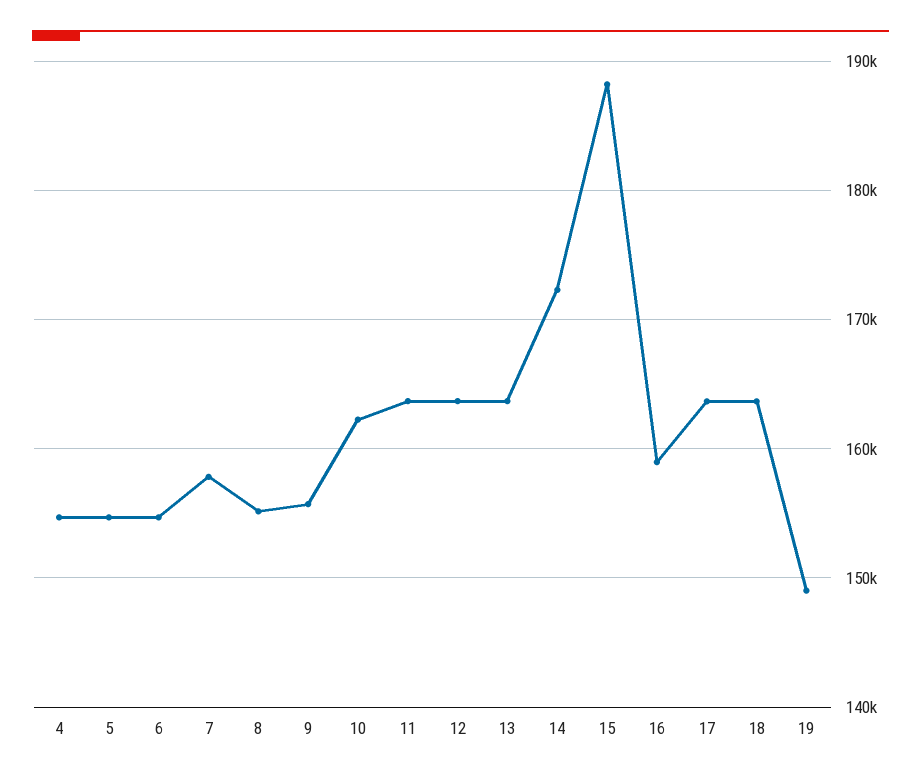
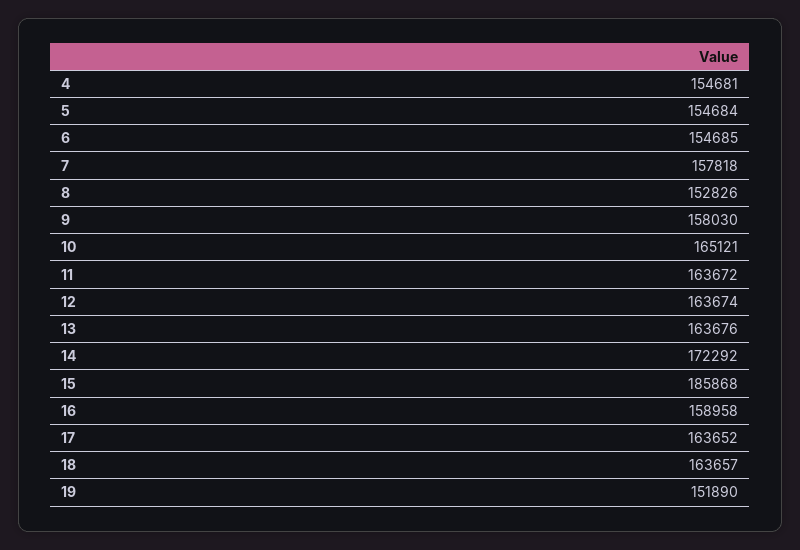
8: 155000 -> 152826
9: 156000 -> 158030
10: 162000 -> 165121
15: 188000 -> 185868
19: 149000 -> 151890

